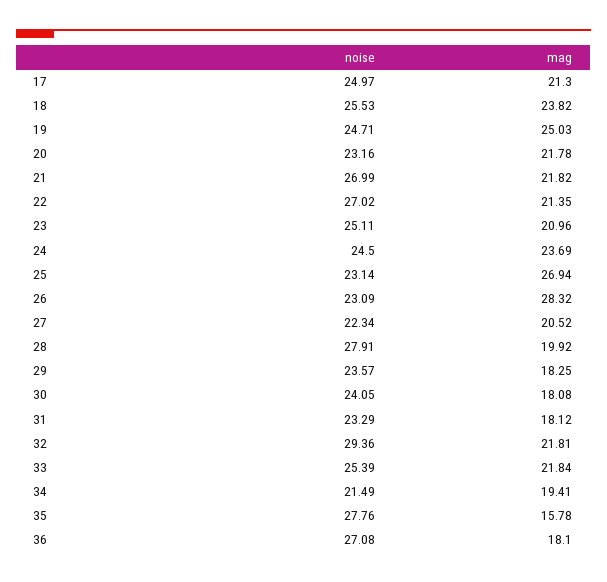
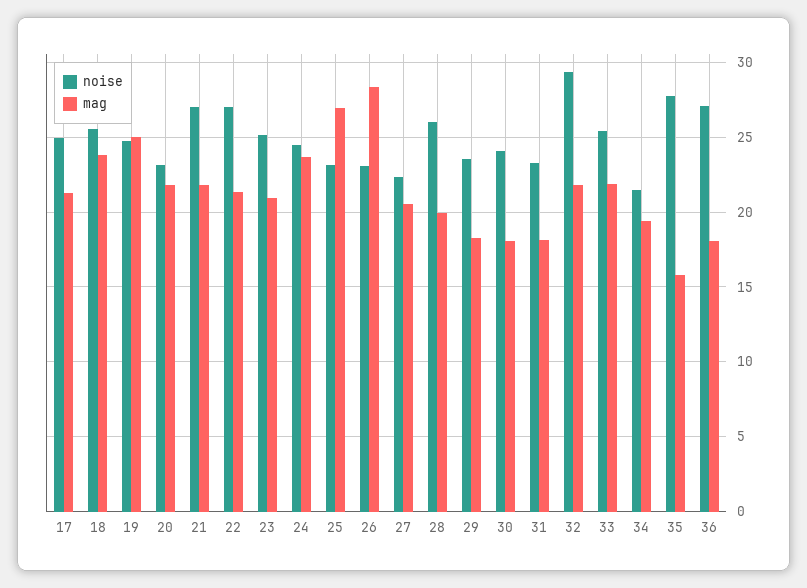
noise, 28: 27.91 -> 26

